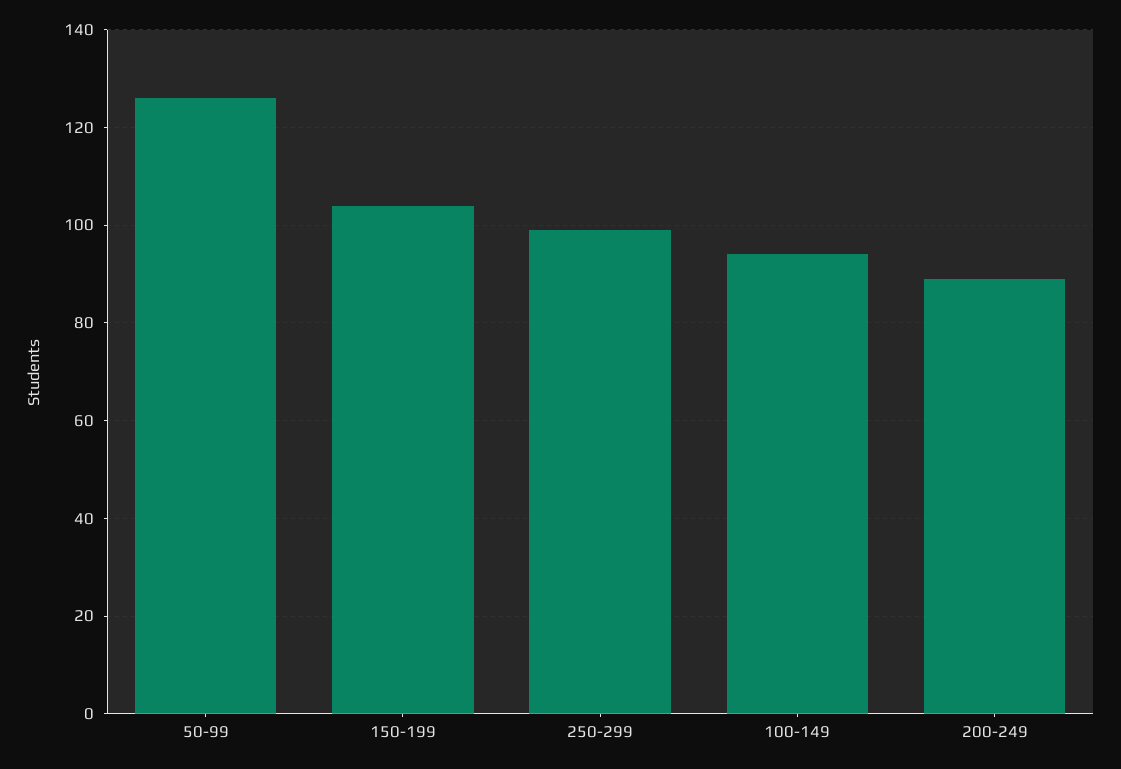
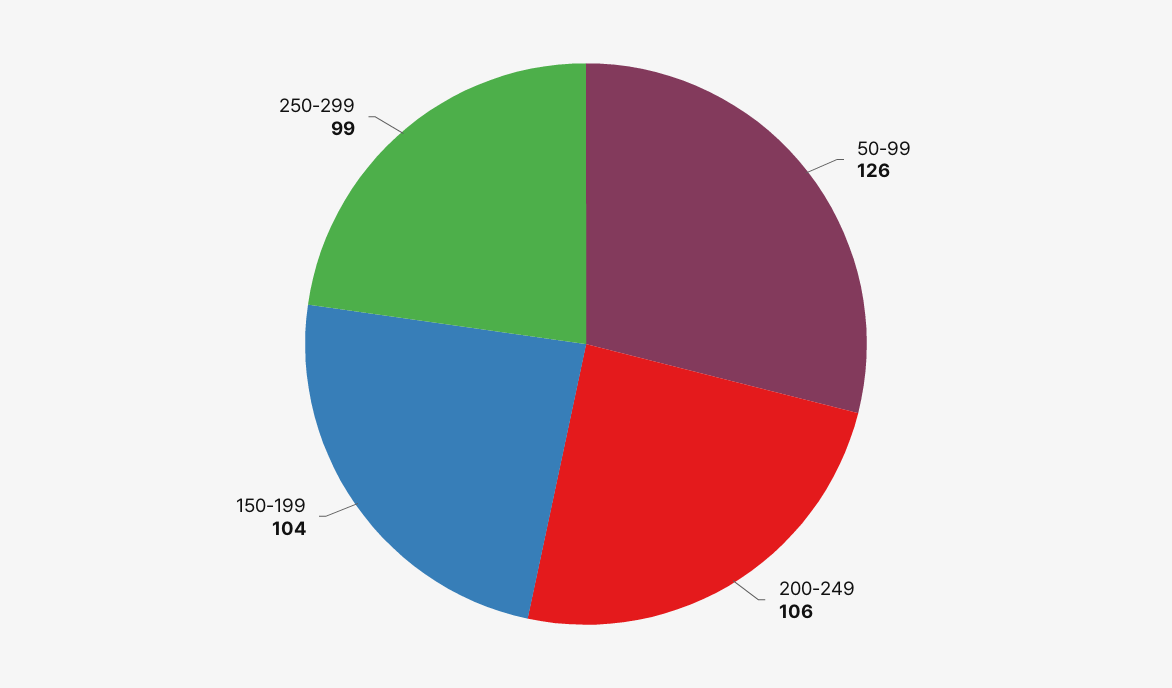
100-149: 95 -> none
200-249: 90 -> 106

